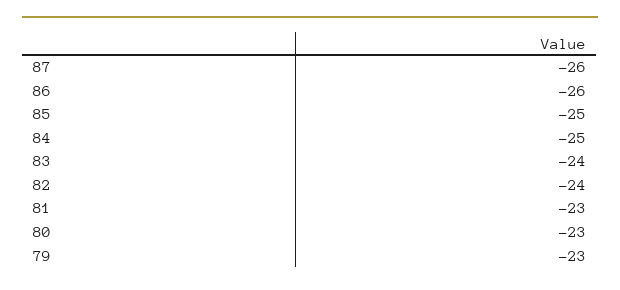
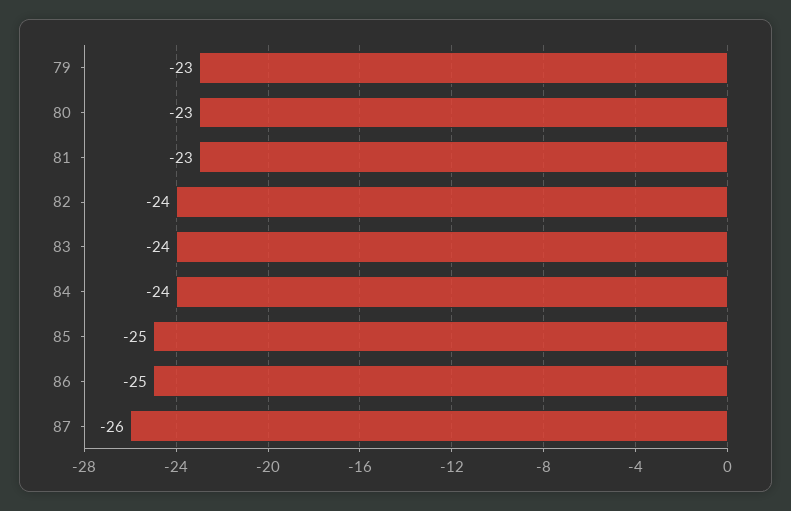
86: -26 -> -25
84: -25 -> -24

